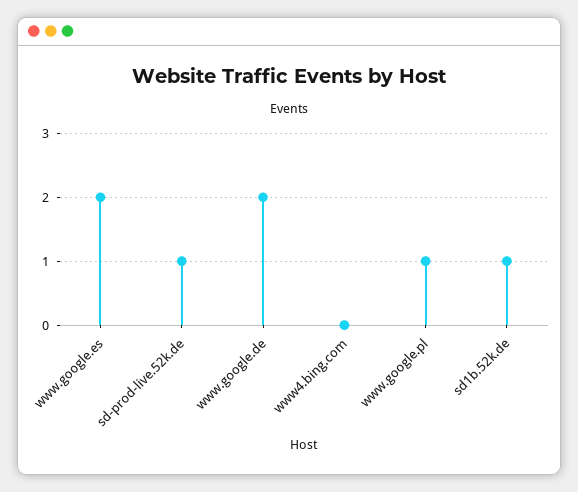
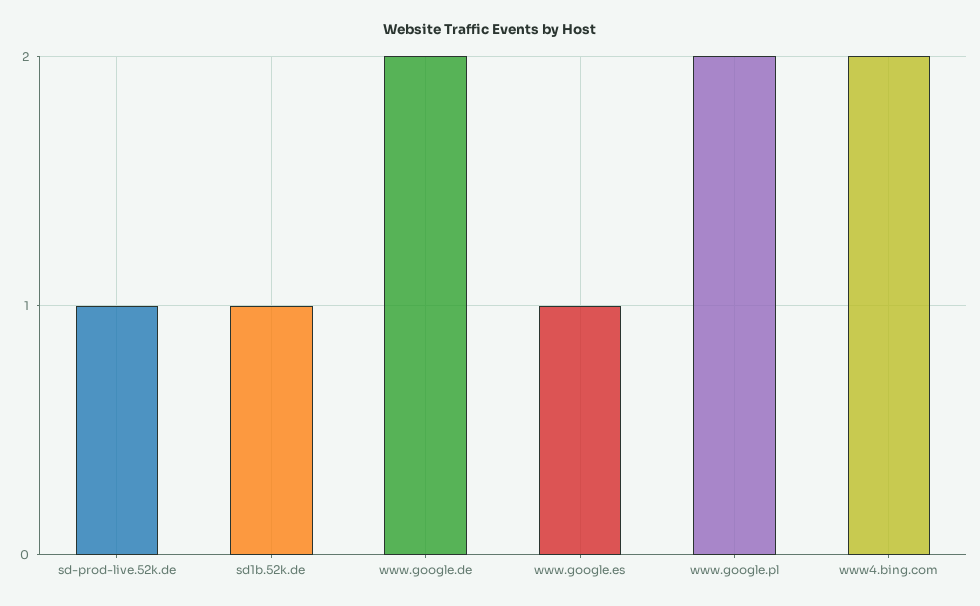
www.google.es: 2 -> 1
www4.bing.com: 0 -> 2
www.google.pl: 1 -> 2

